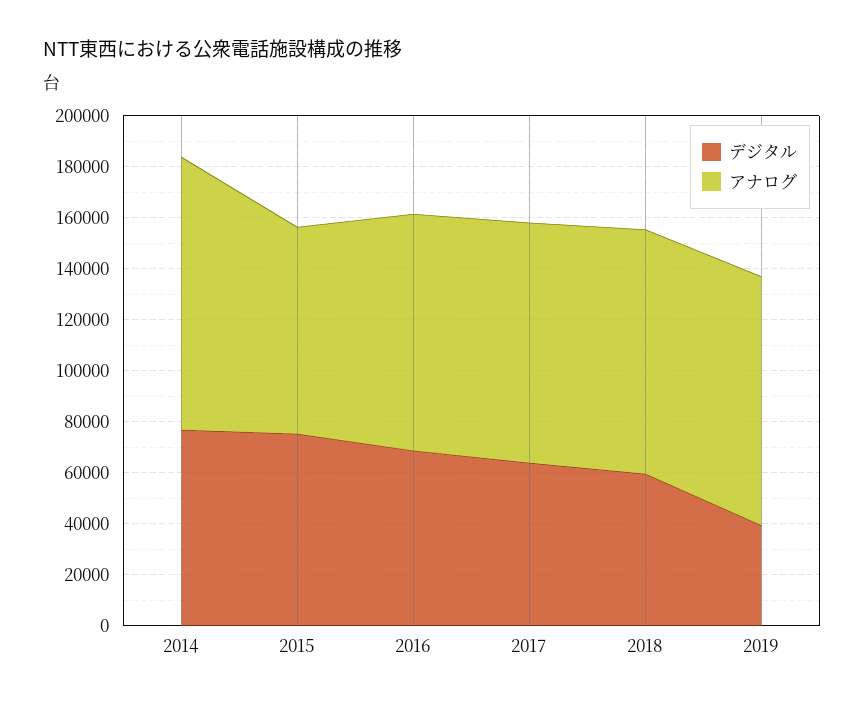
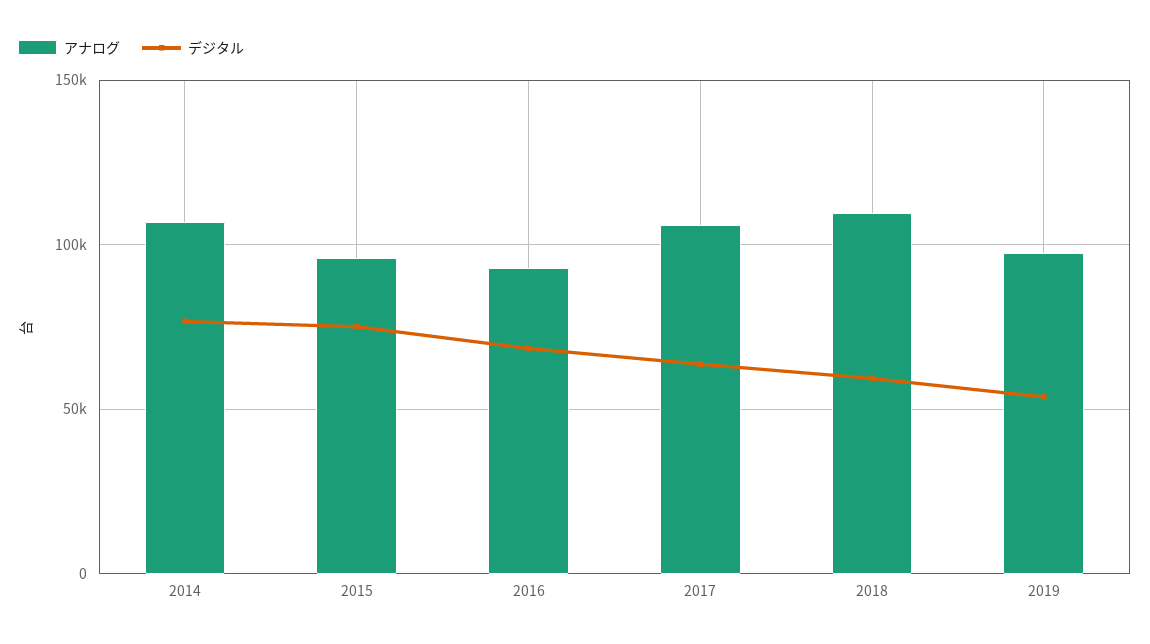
アナログ, 2015: 80000 -> 95000
アナログ, 2017: 95000 -> 105000
アナログ, 2018: 95000 -> 110000
デジタル, 2019: 40000 -> 55000

